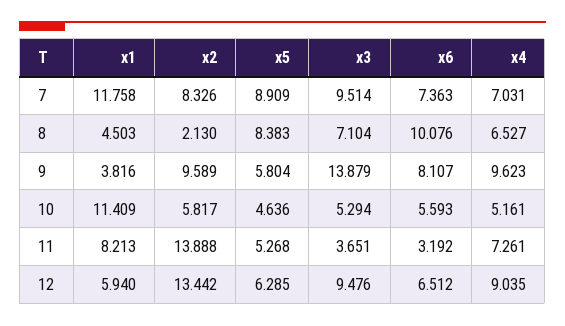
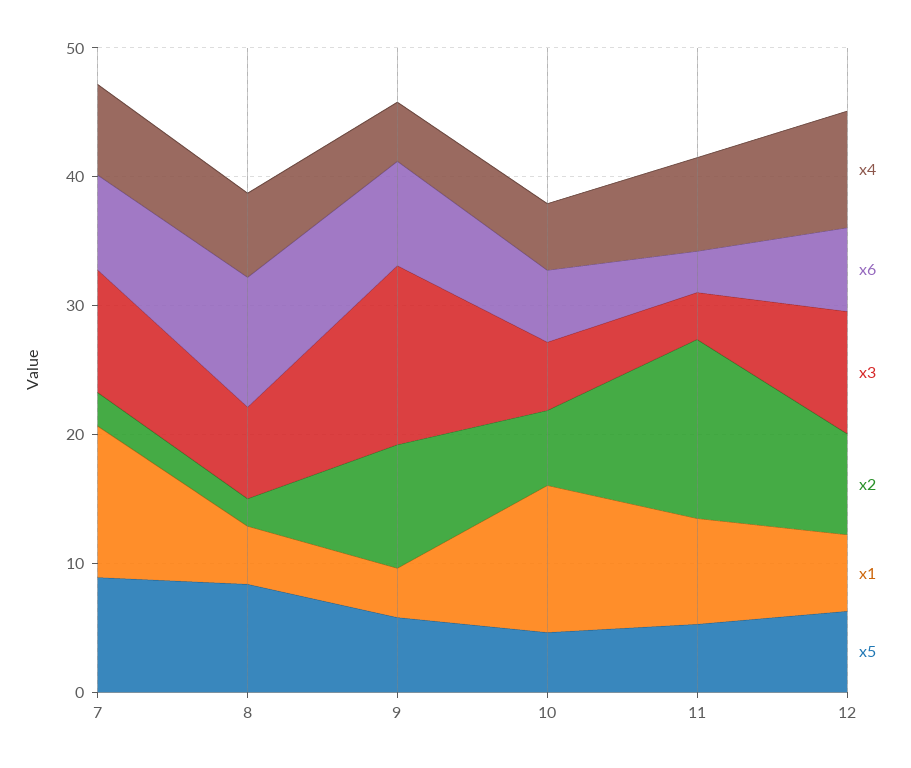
x2, 7: 8.326 -> 2
x4, 9: 9.623 -> 4
x2, 12: 13.442 -> 8

